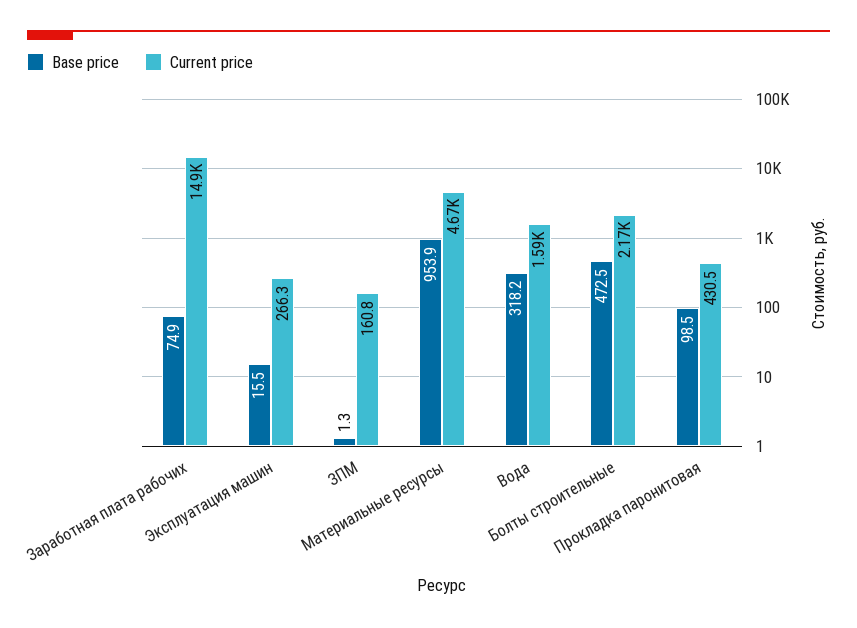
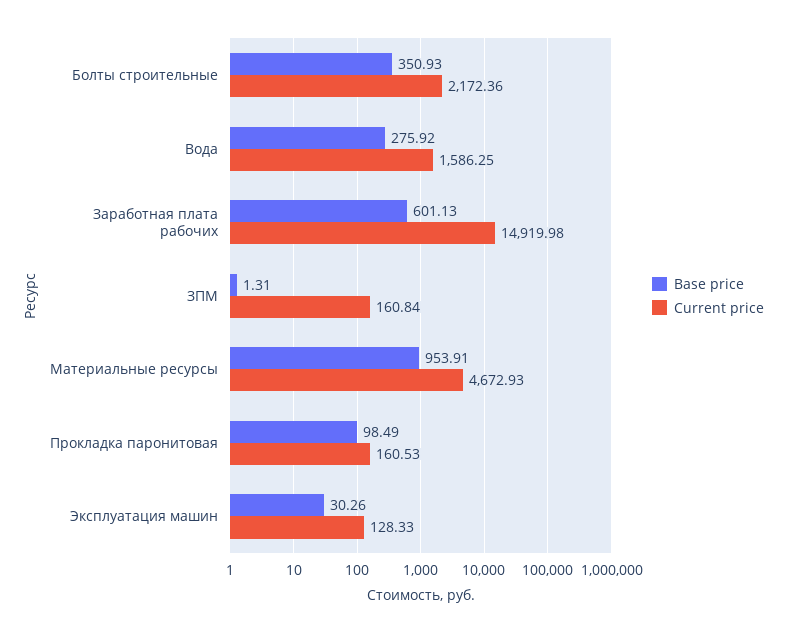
Base price, Заработная плата рабочих: 74.9 -> 601.13
Base price, Эксплуатация машин: 15.5 -> 30.26
Current price, Эксплуатация машин: 266.3 -> 128.33
Base price, Вода: 318.2 -> 275.92
Base price, Болты строительные: 472.5 -> 350.93
Current price, Прокладка паронитовая: 430.5 -> 160.53

